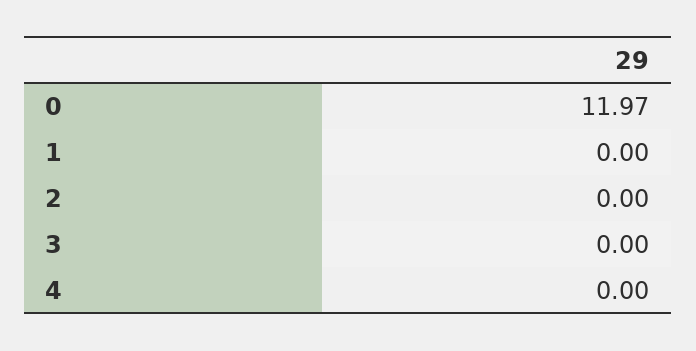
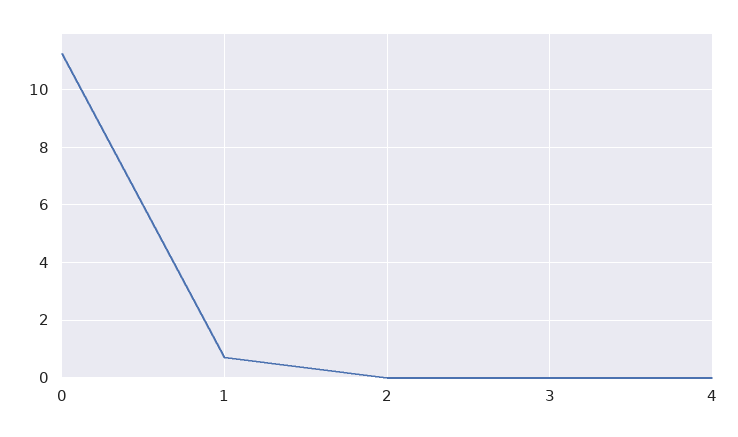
0: 11.97 -> 11.25
1: 0 -> 0.75

